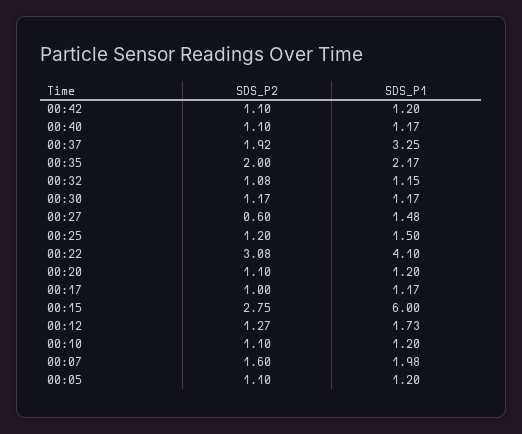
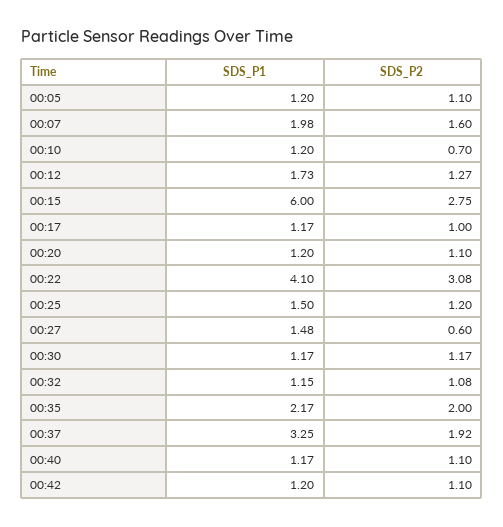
SDS_P2, 00:10: 1.1 -> 0.7

